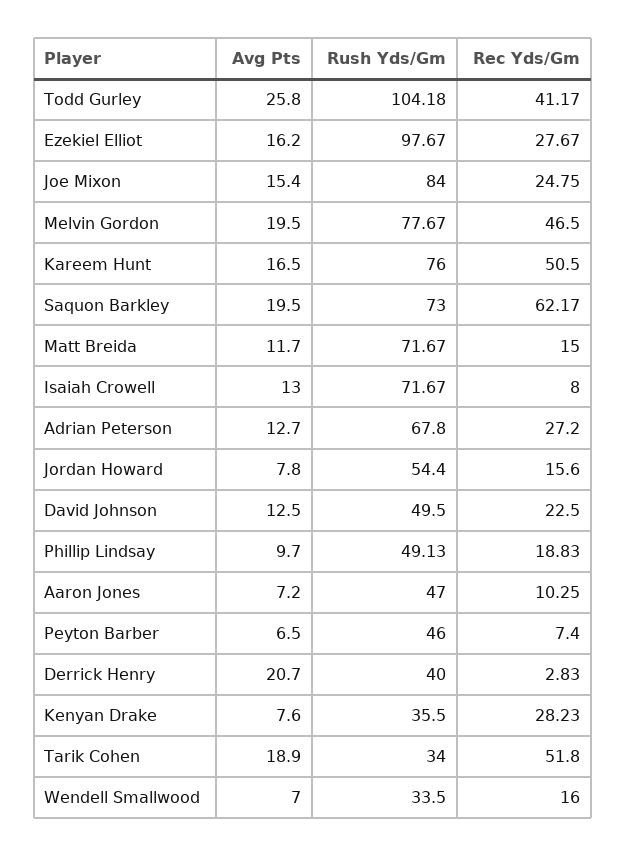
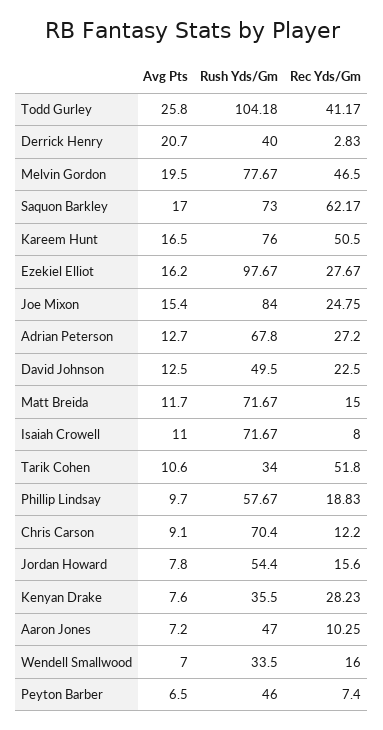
Avg Pts, Saquon Barkley: 19.5 -> 17
Avg Pts, Isaiah Crowell: 13 -> 11
Rush Yds/Gm, Phillip Lindsay: 49.13 -> 57.67
Avg Pts, Tarik Cohen: 18.9 -> 10.6
Avg Pts, Chris Carson: none -> 9.1
Rush Yds/Gm, Chris Carson: none -> 70.4
Rec Yds/Gm, Chris Carson: none -> 12.2

